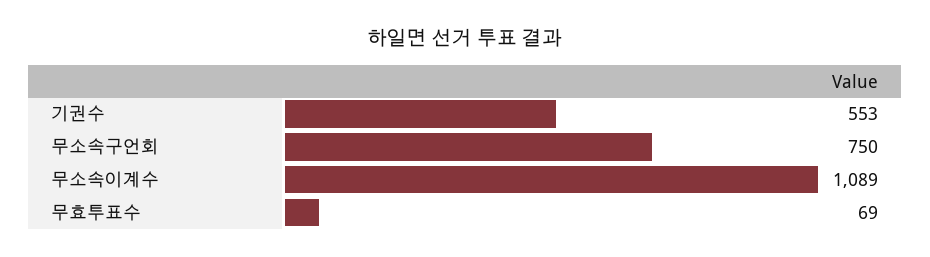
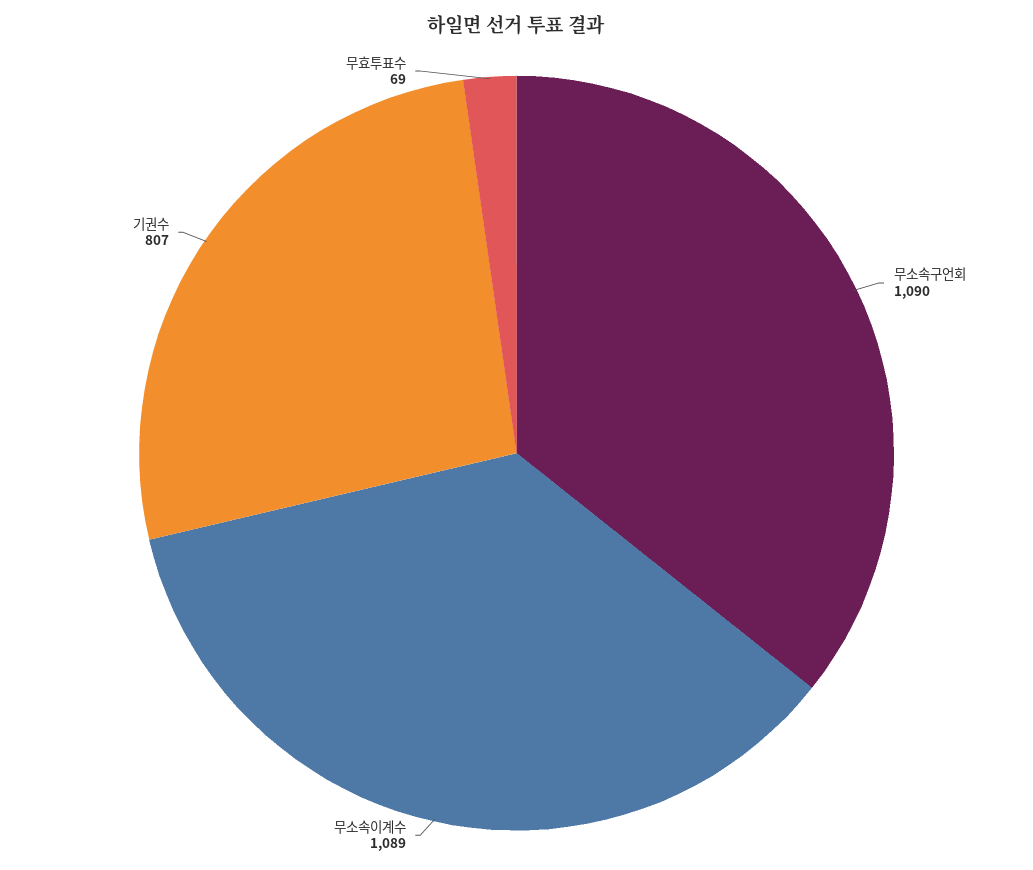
기권수: 553 -> 807
무소속구언회: 750 -> 1090

